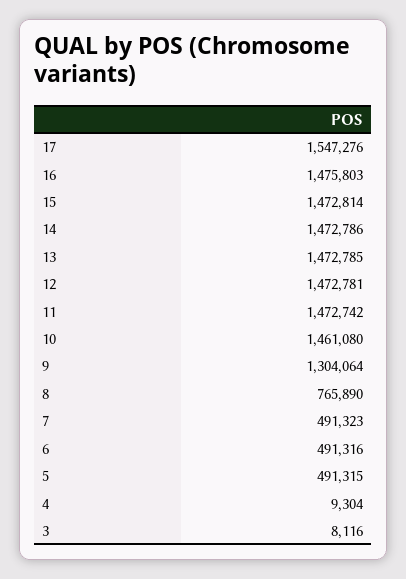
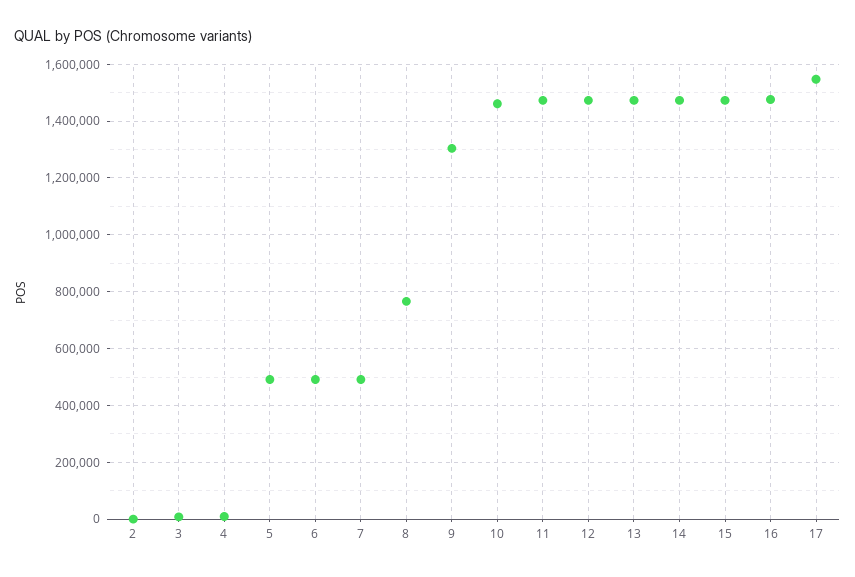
2: none -> 0

